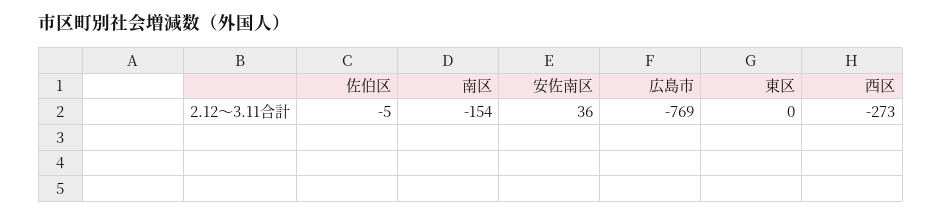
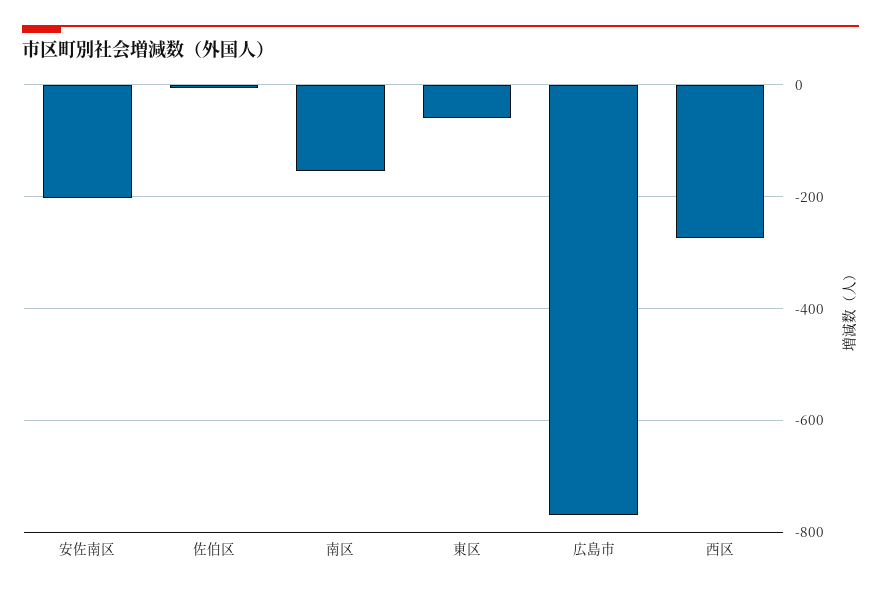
安佐南区: 36 -> -200
東区: 0 -> -60

